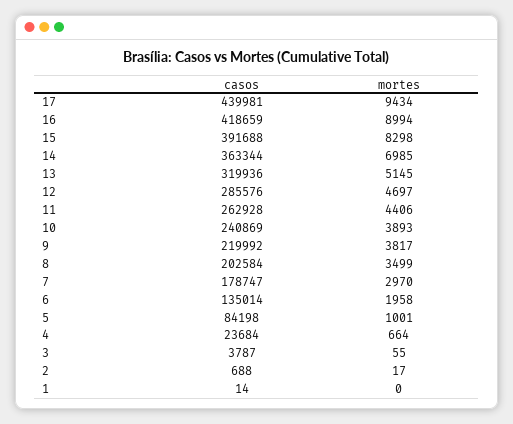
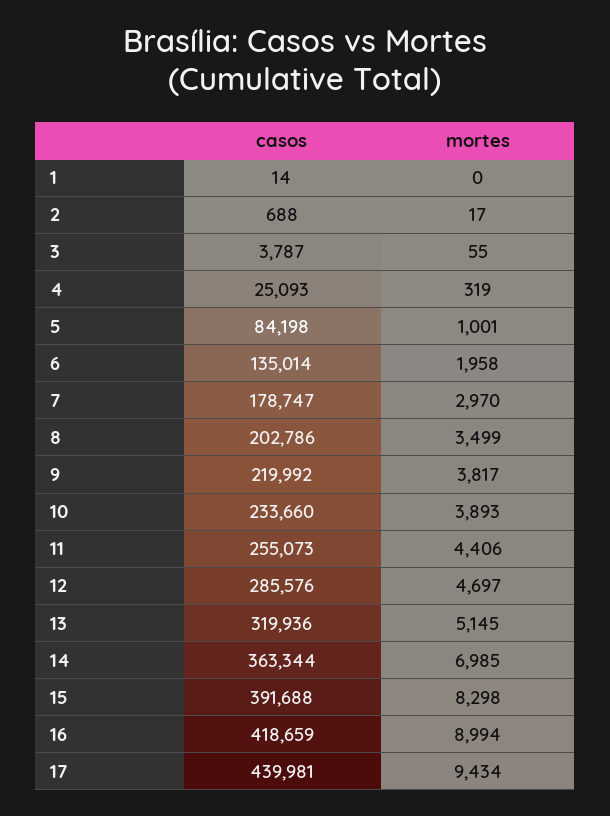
casos, 11: 262928 -> 255073
casos, 10: 240869 -> 233660
casos, 8: 202584 -> 202786
casos, 4: 23684 -> 25093
mortes, 4: 664 -> 319

